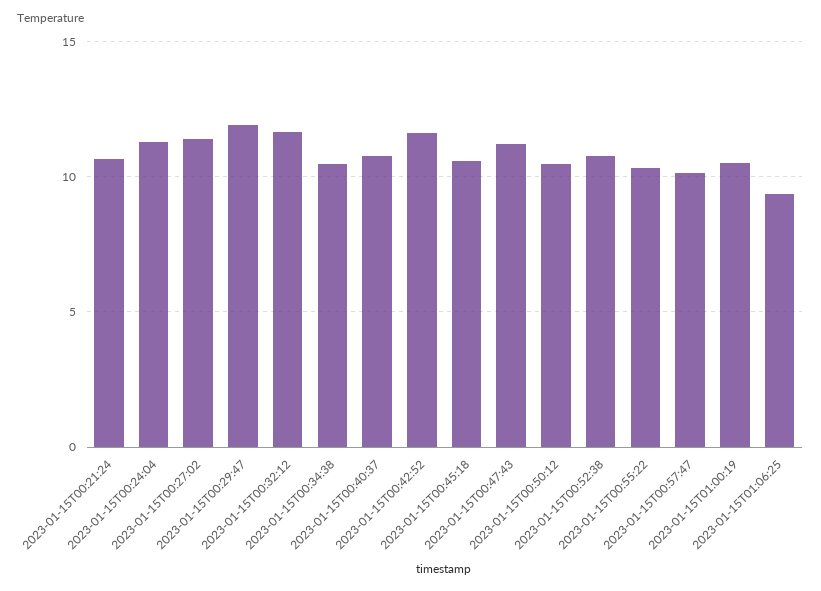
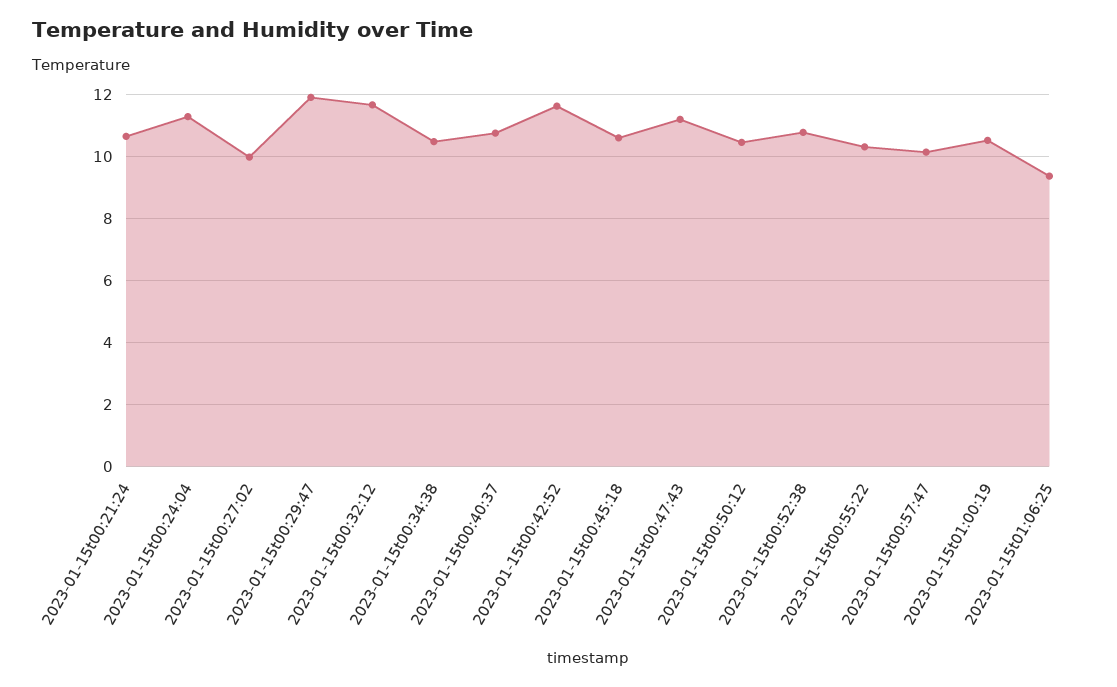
2023-01-15T00:27:02: 11.5 -> 10

